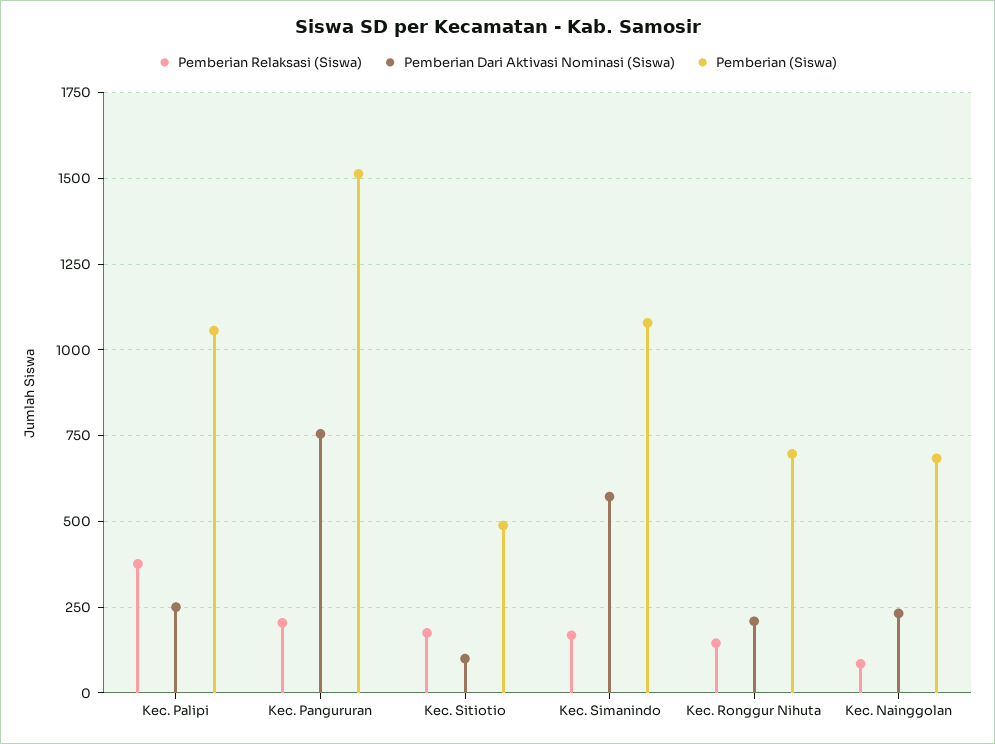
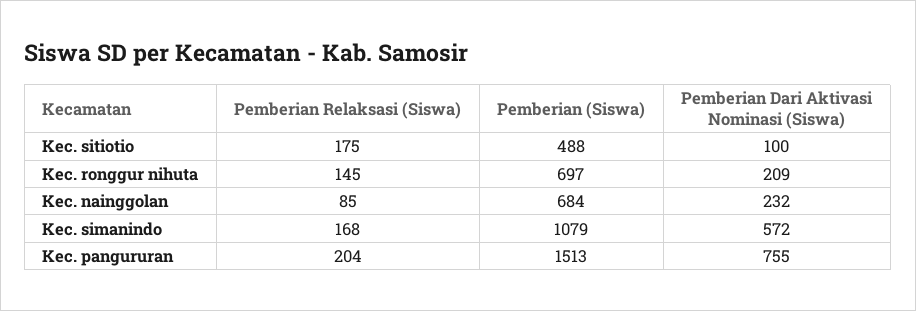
Pemberian Relaksasi (Siswa), Kec. Palipi: 375 -> none
Pemberian Dari Aktivasi Nominasi (Siswa), Kec. Palipi: 250 -> none
Pemberian (Siswa), Kec. Palipi: 1050 -> none

